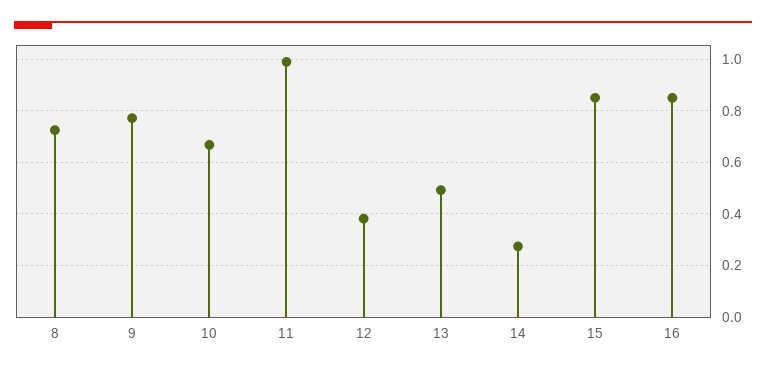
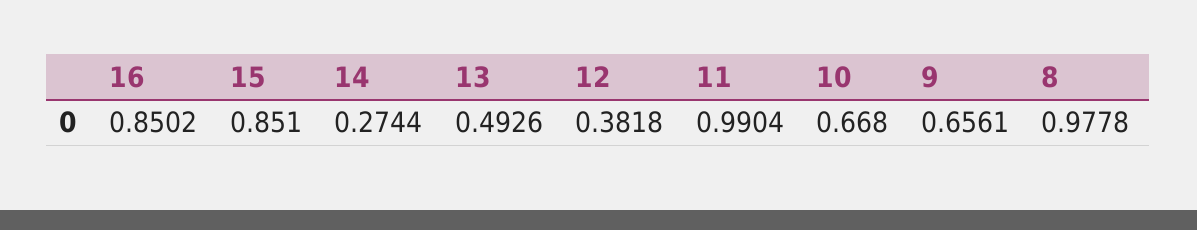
8: 0.725 -> 0.9778
9: 0.775 -> 0.6561

